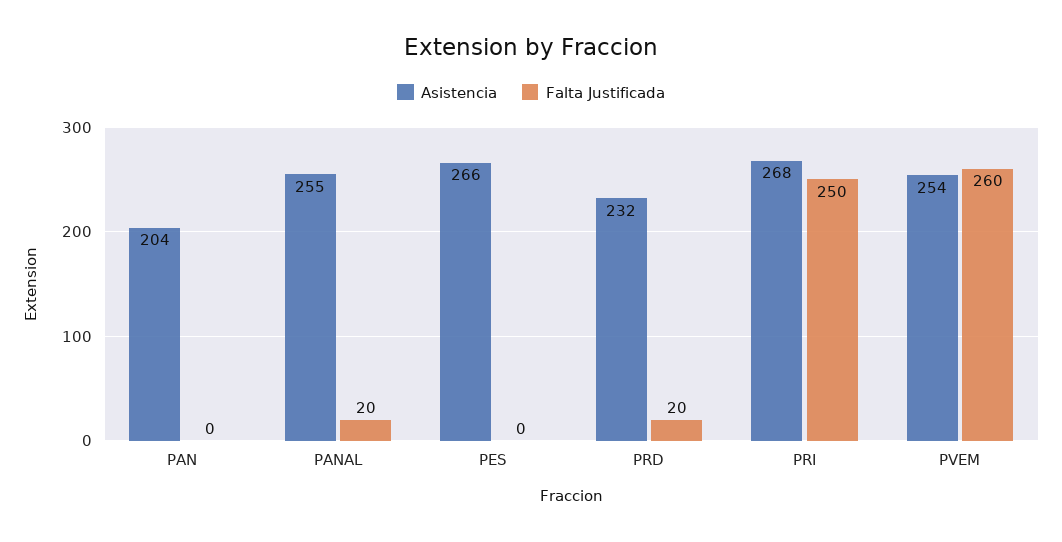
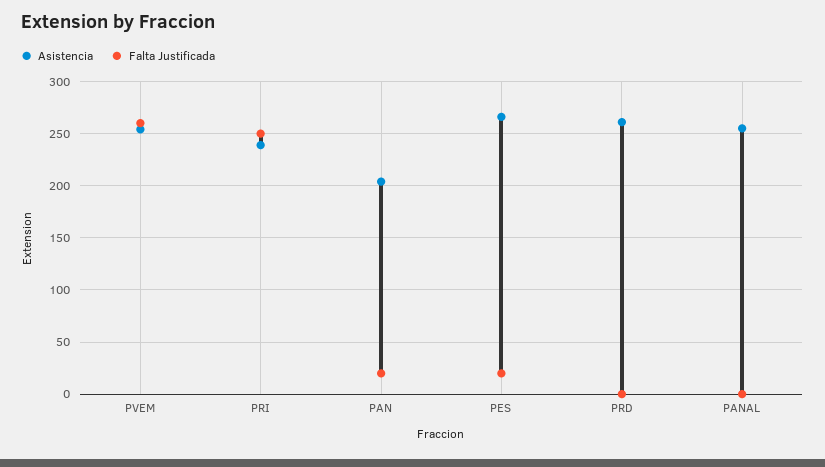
Falta Justificada, PAN: 0 -> 20
Falta Justificada, PANAL: 20 -> 0
Falta Justificada, PES: 0 -> 20
Asistencia, PRD: 232 -> 260
Falta Justificada, PRD: 20 -> 0
Asistencia, PRI: 268 -> 240

